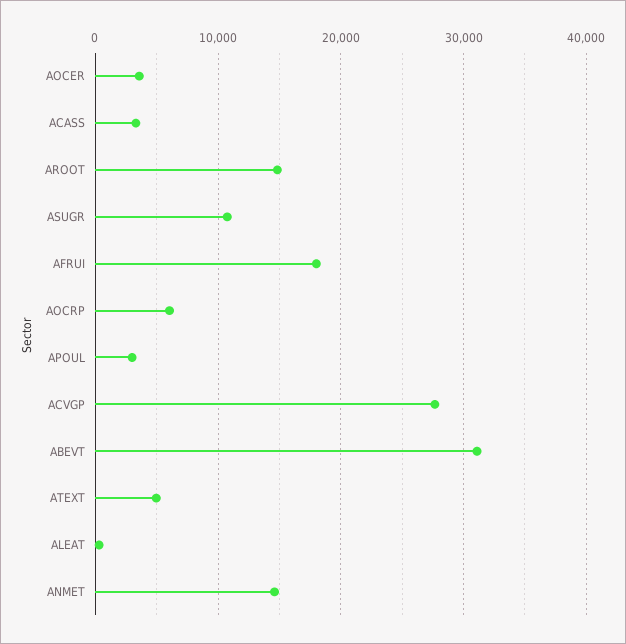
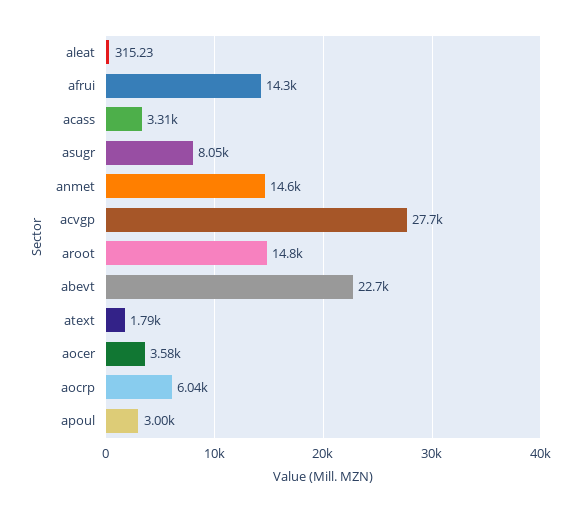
ASUGR: 11000 -> 8050
AFRUI: 18000 -> 14300
ABEVT: 31000 -> 22700
ATEXT: 5000 -> 1790

